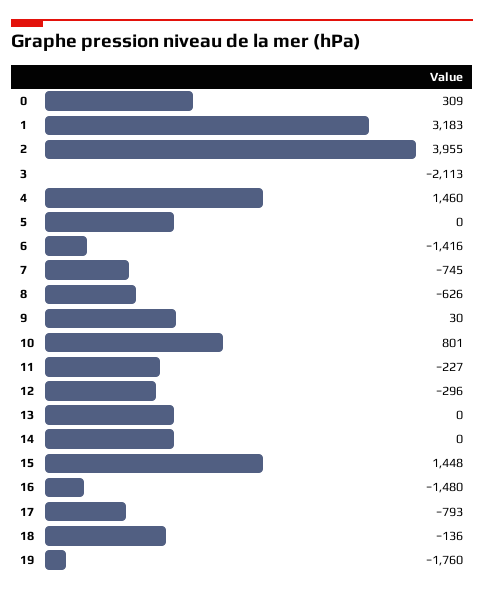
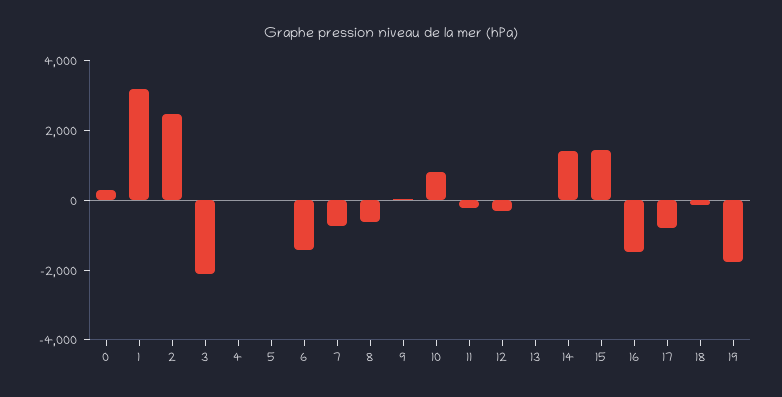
2: 3955 -> 2500
4: 1460 -> 0
14: 0 -> 1500

